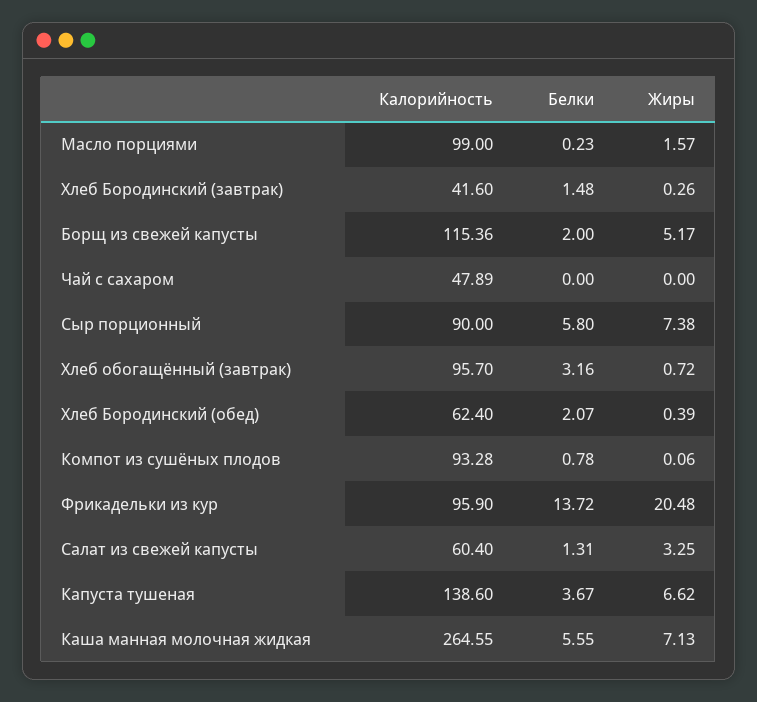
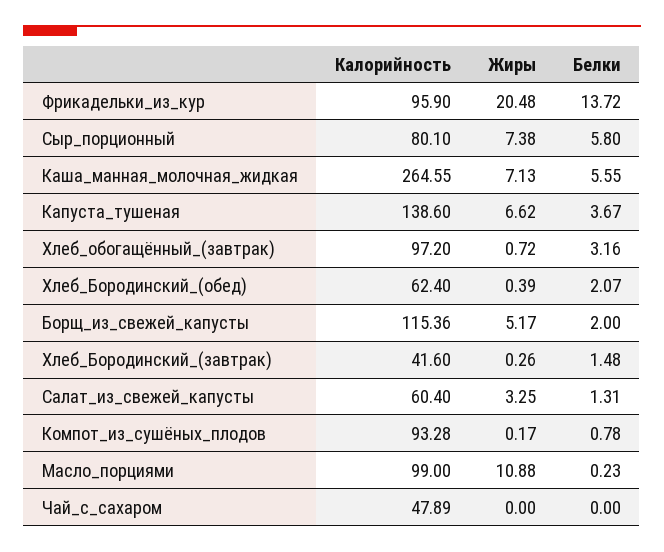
Жиры, Масло порциями: 1.57 -> 10.88
Калорийность, Сыр порционный: 90 -> 80.1
Калорийность, Хлеб обогащённый (завтрак): 95.7 -> 97.2
Жиры, Компот из сушёных плодов: 0.06 -> 0.17

